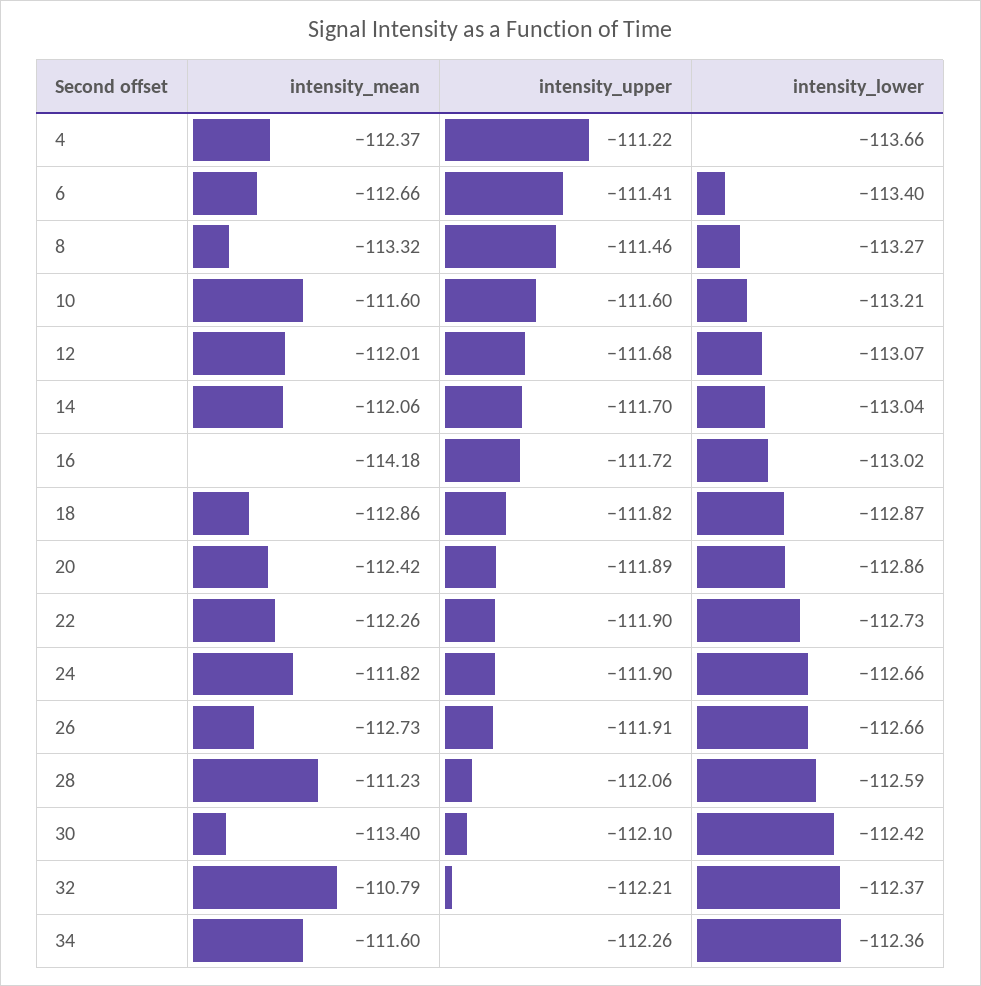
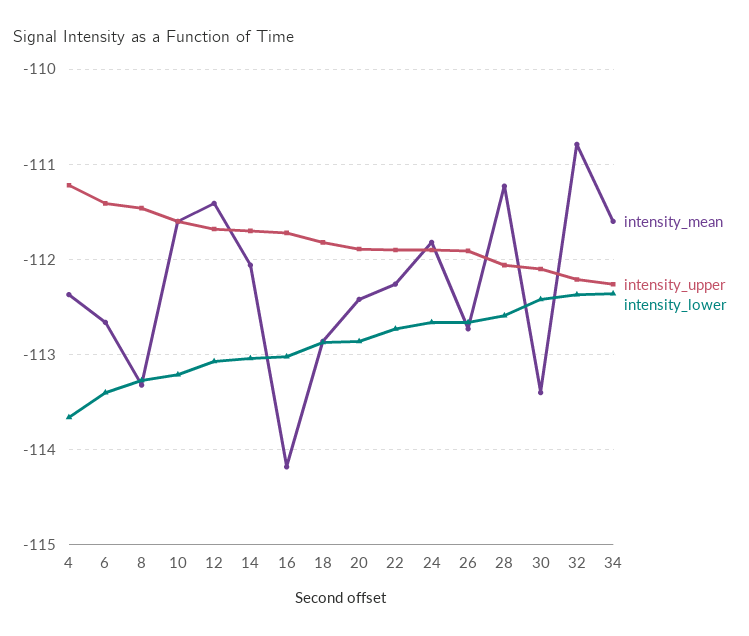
intensity_mean, 12: -112.01 -> -111.4

